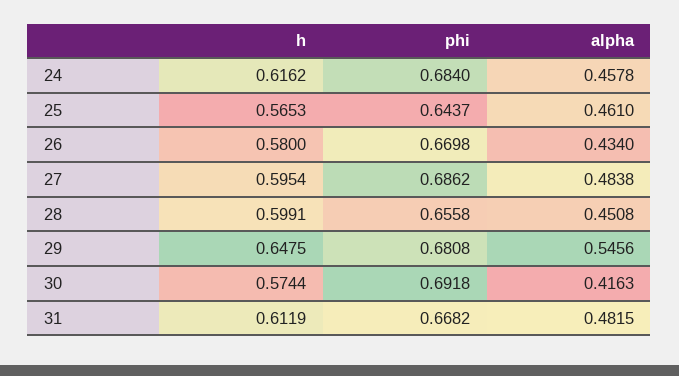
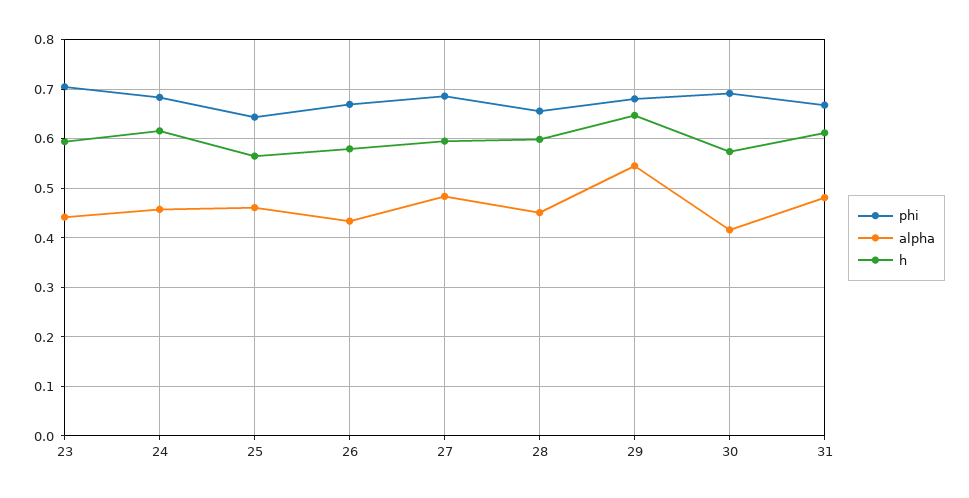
phi, 23: none -> 0.7
alpha, 23: none -> 0.44
h, 23: none -> 0.6

